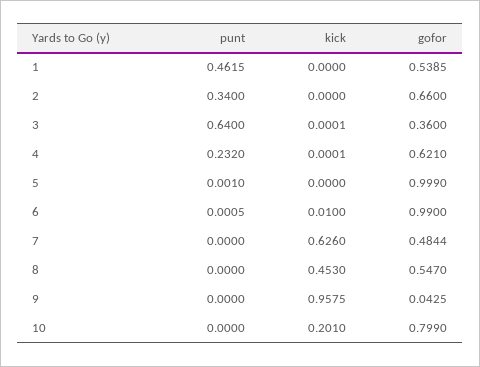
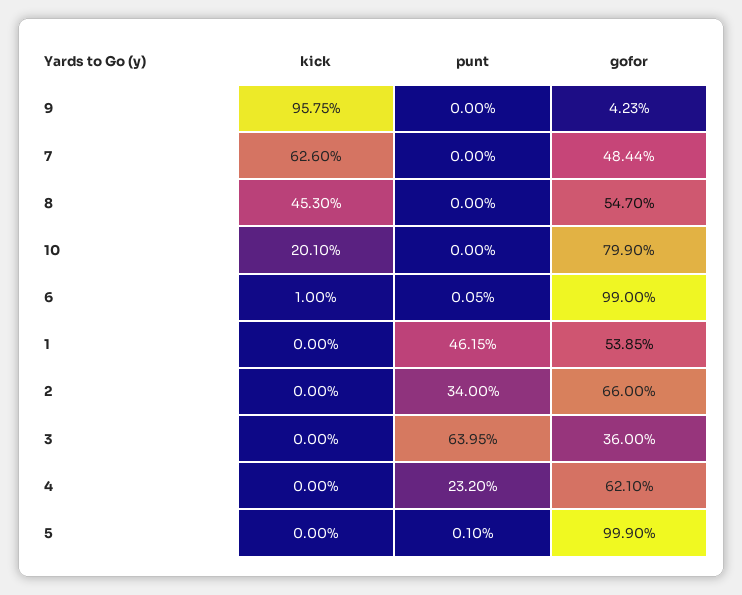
punt, 3: 0.64 -> 0.6395
kick, 3: 0.0001 -> 0
kick, 4: 0.0001 -> 0
gofor, 9: 0.0425 -> 0.0423

